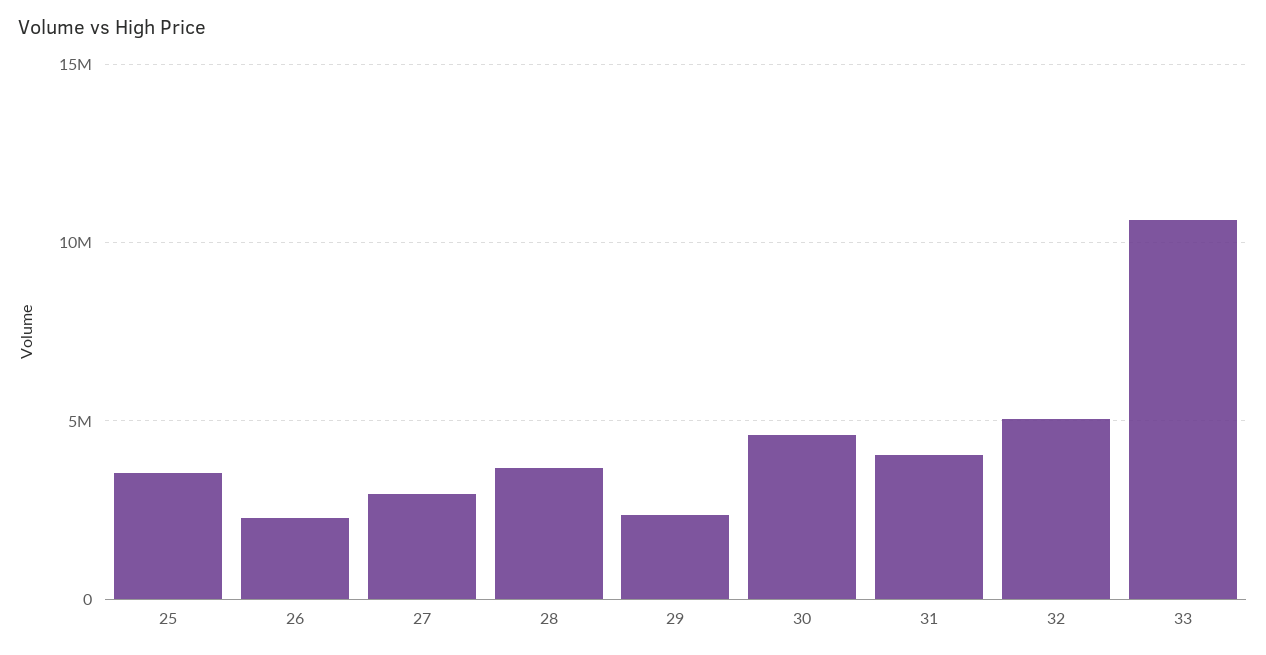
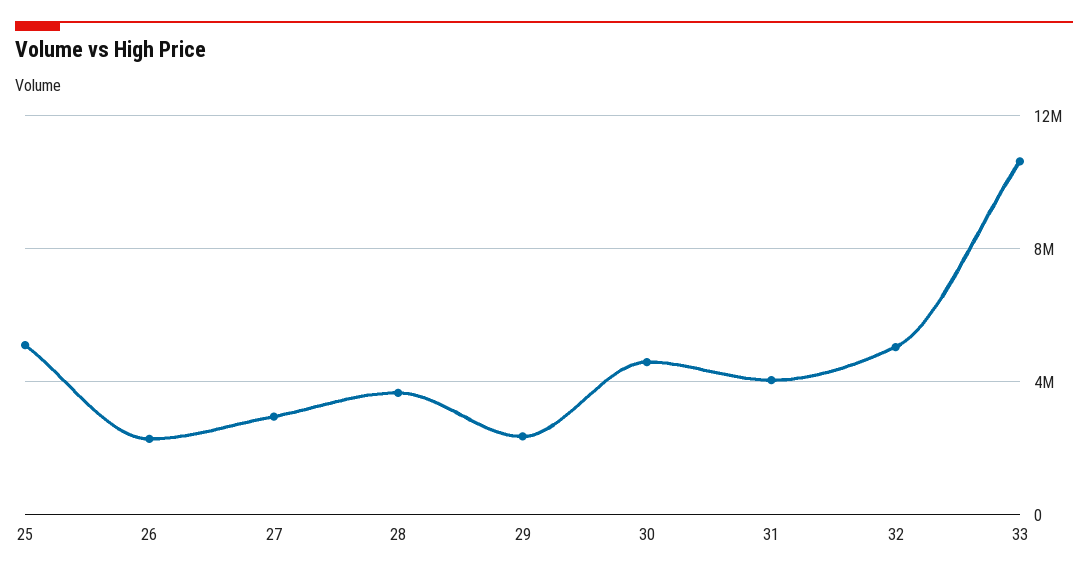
25: 3500000 -> 5000000

